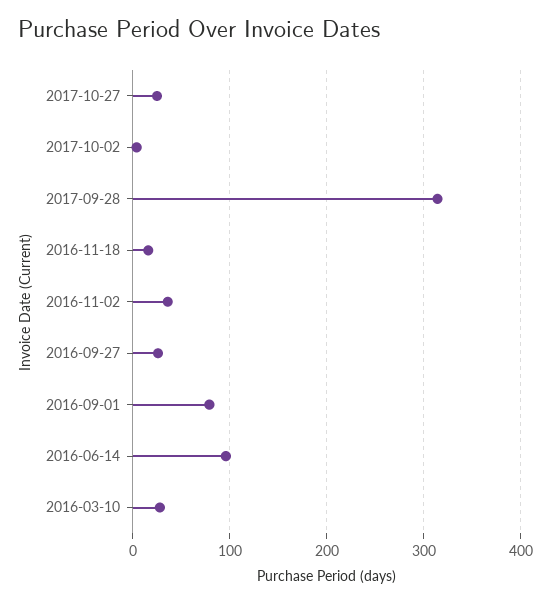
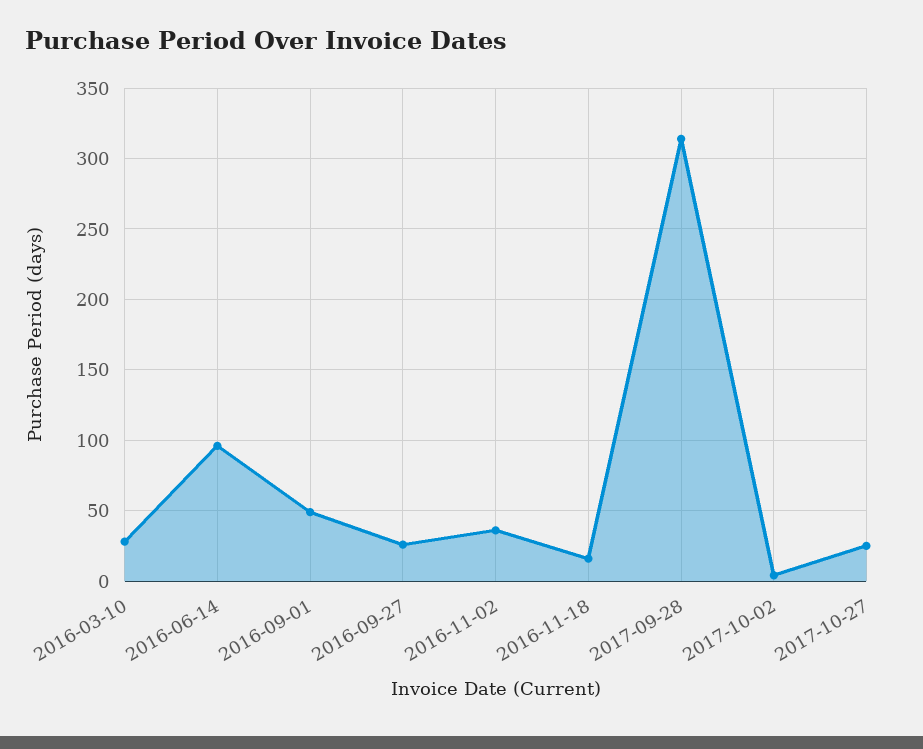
2016-09-01: 80 -> 50

